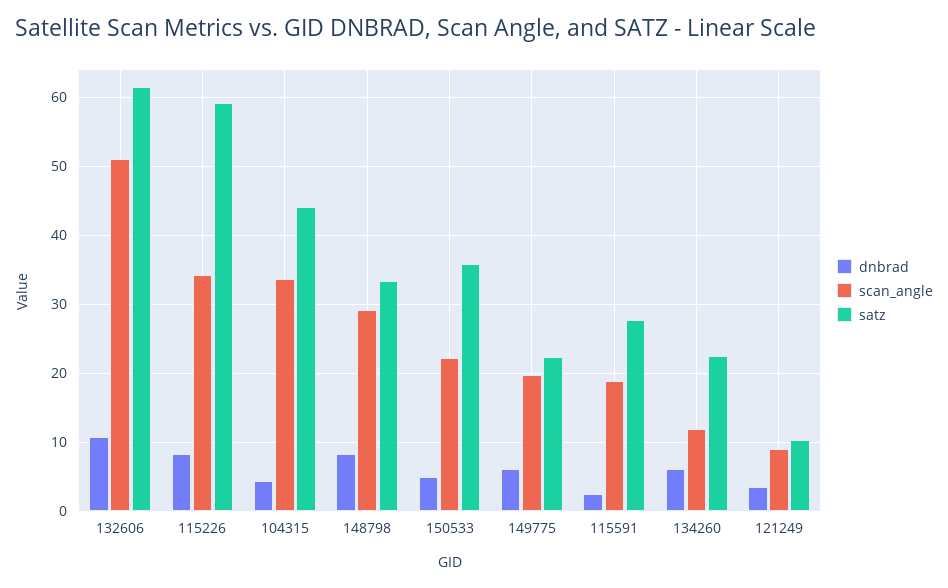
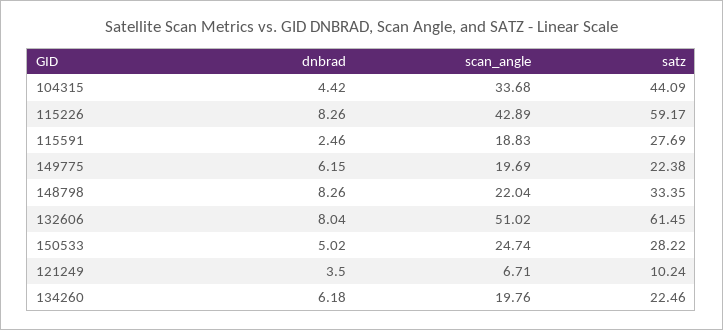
dnbrad, 132606: 11 -> 8.04
scan_angle, 115226: 34 -> 42.89
scan_angle, 148798: 29 -> 22.04
scan_angle, 150533: 22 -> 24.74
satz, 150533: 36 -> 28.22
scan_angle, 134260: 12 -> 19.76
scan_angle, 121249: 9 -> 6.71

